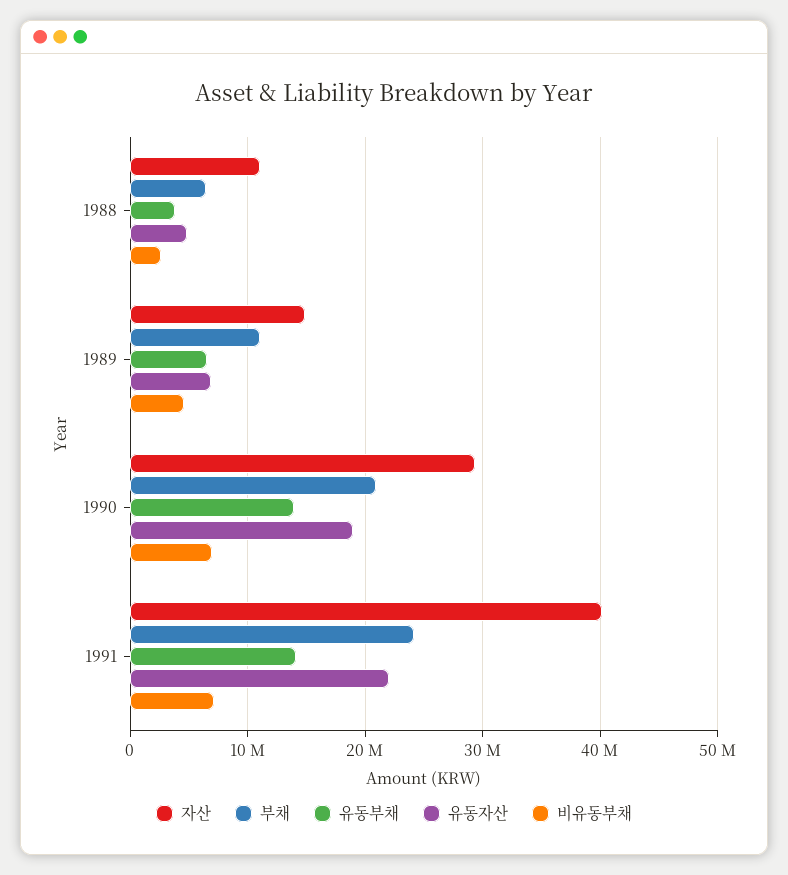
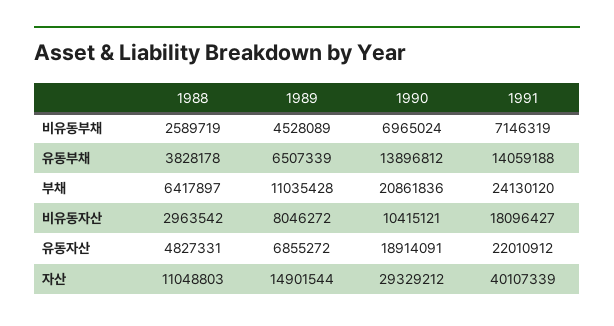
비유동자산, 1988: none -> 2963542
비유동자산, 1989: none -> 8046272
비유동자산, 1990: none -> 10415121
비유동자산, 1991: none -> 18096427

